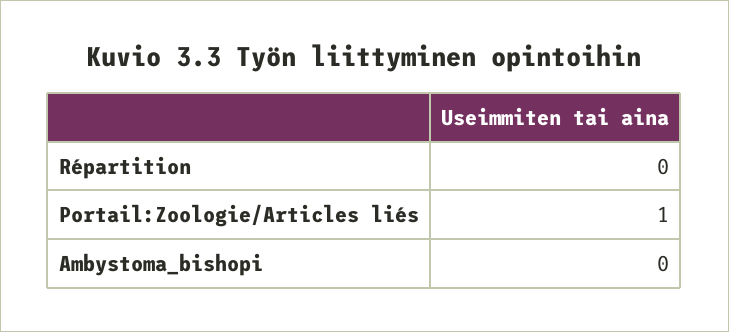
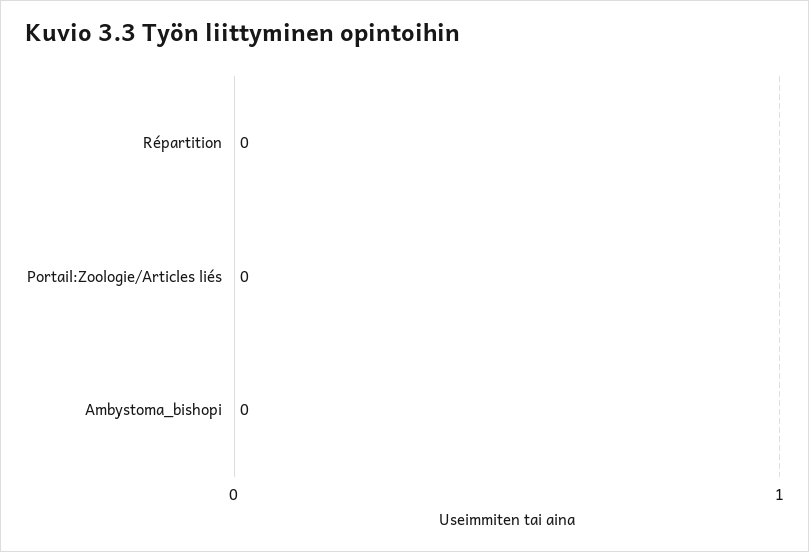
Portail:Zoologie/Articles liés: 1 -> 0

